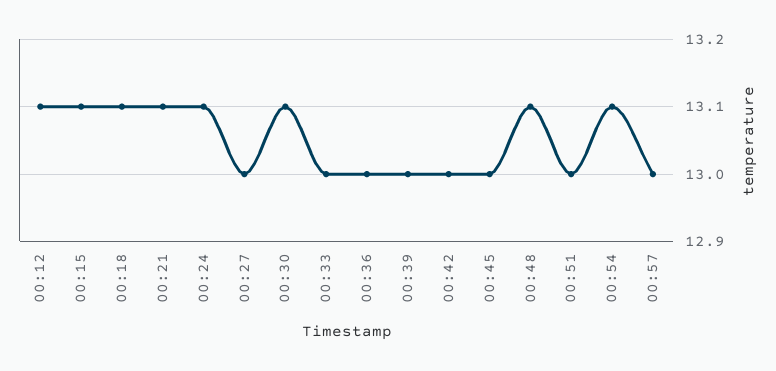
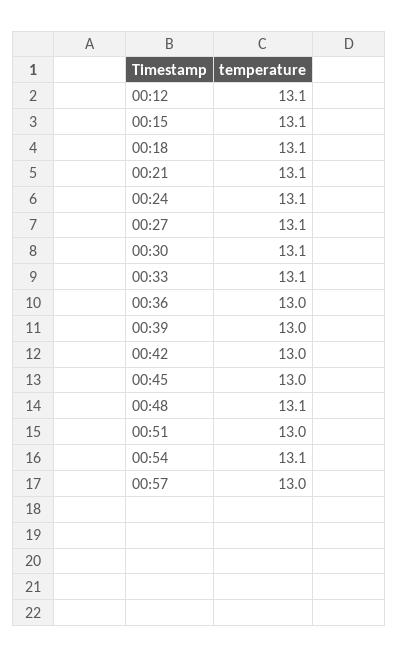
00:27: 13 -> 13.1
00:33: 13 -> 13.1

